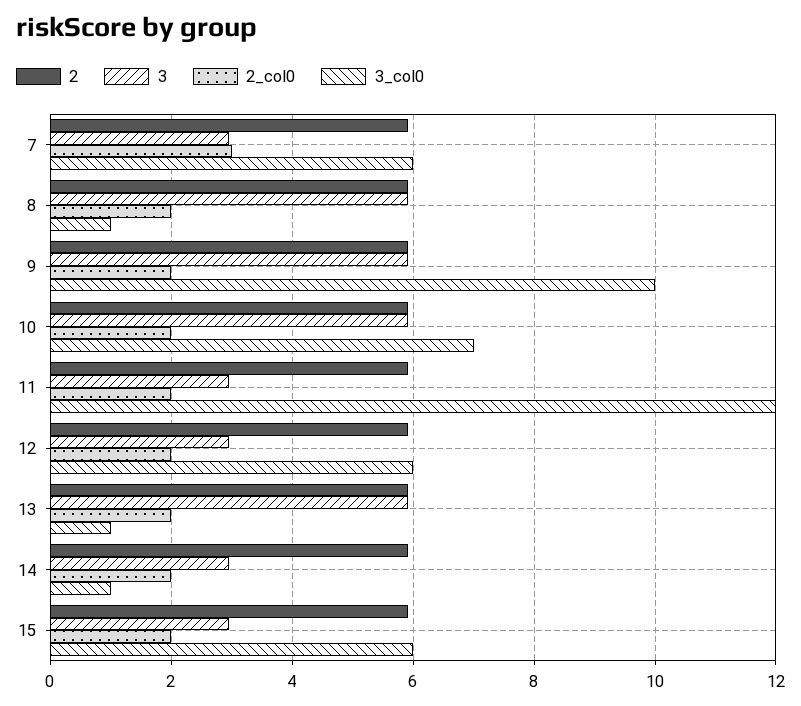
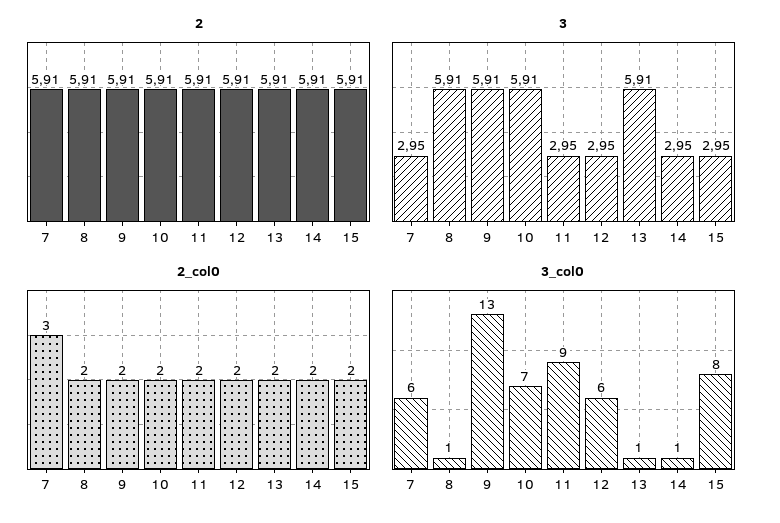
3_col0, 9: 10 -> 13
3_col0, 11: 12 -> 9
3_col0, 15: 6 -> 8

